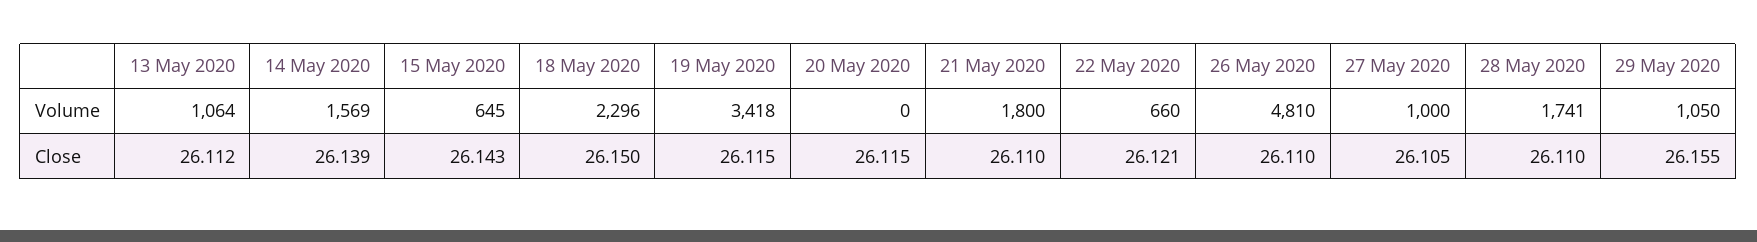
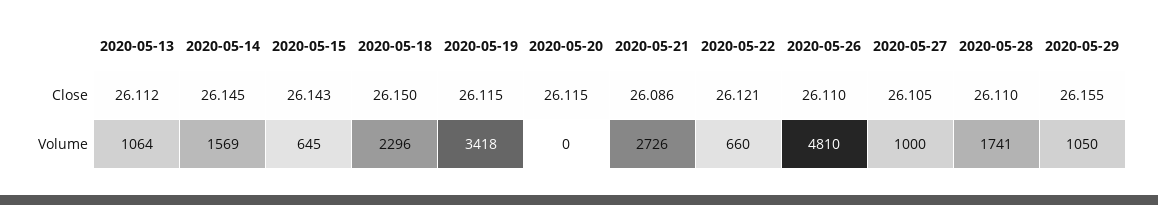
21 May 2020, Volume: 1800 -> 2726
14 May 2020, Close: 26.139 -> 26.145
21 May 2020, Close: 26.11 -> 26.086

